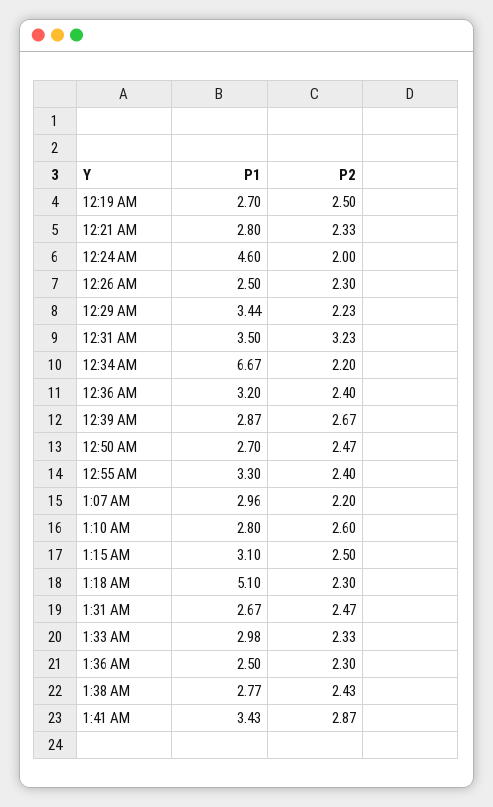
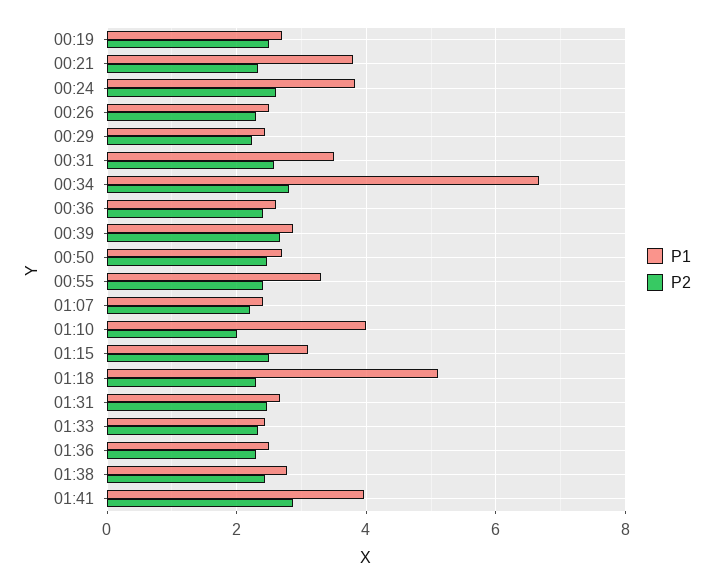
P1, 12:21 AM: 2.8 -> 3.8
P1, 12:24 AM: 4.6 -> 3.8
P2, 12:24 AM: 2 -> 2.6
P1, 12:29 AM: 3.44 -> 2.4
P2, 12:31 AM: 3.23 -> 2.6
P2, 12:34 AM: 2.2 -> 2.8
P1, 12:36 AM: 3.2 -> 2.6
P1, 1:07 AM: 2.96 -> 2.4
P1, 1:10 AM: 2.8 -> 4
P2, 1:10 AM: 2.6 -> 2
P1, 1:33 AM: 2.98 -> 2.4
P1, 1:41 AM: 3.43 -> 4

